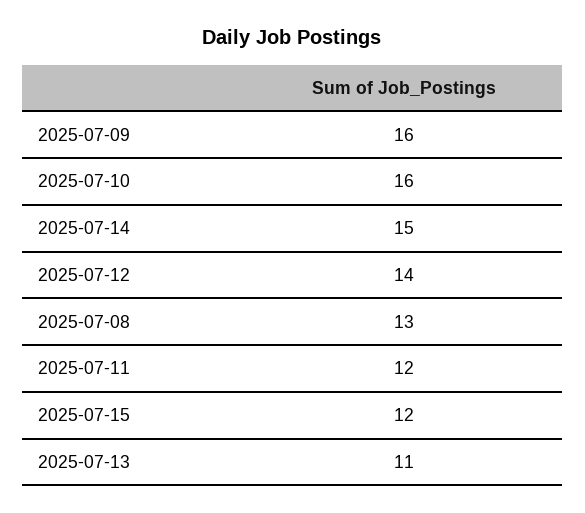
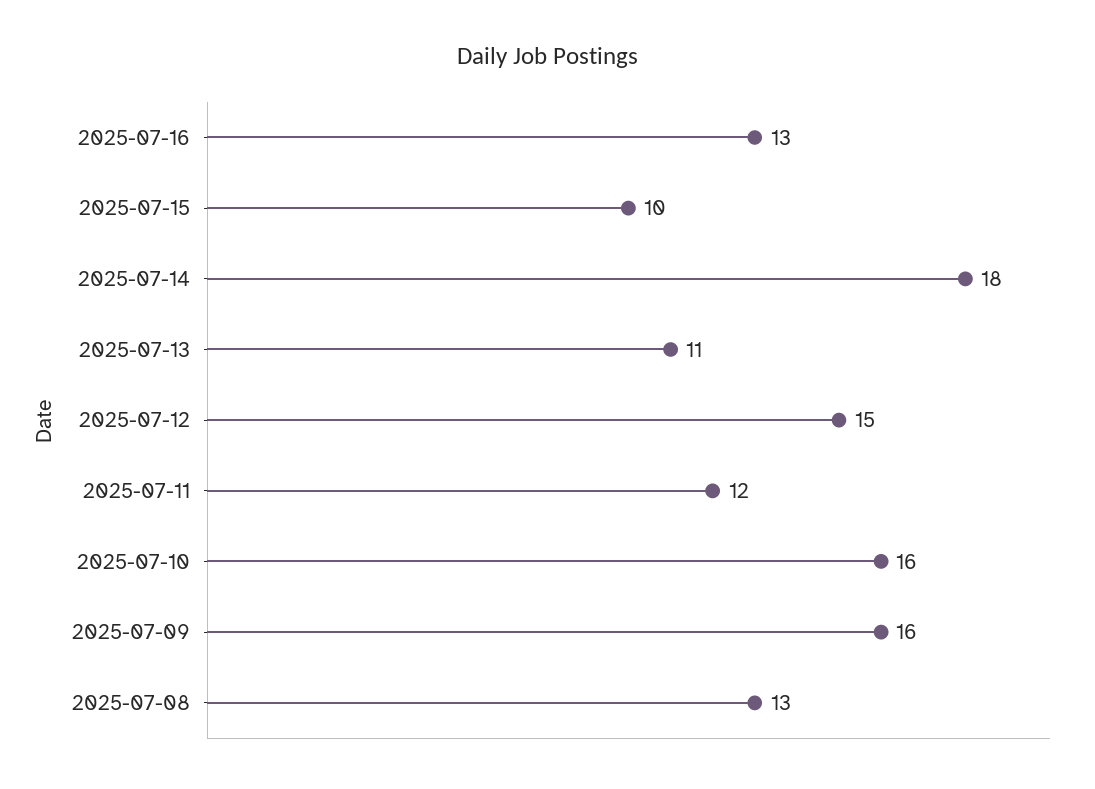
2025-07-14: 15 -> 18
2025-07-12: 14 -> 15
2025-07-15: 12 -> 10
2025-07-16: none -> 13

